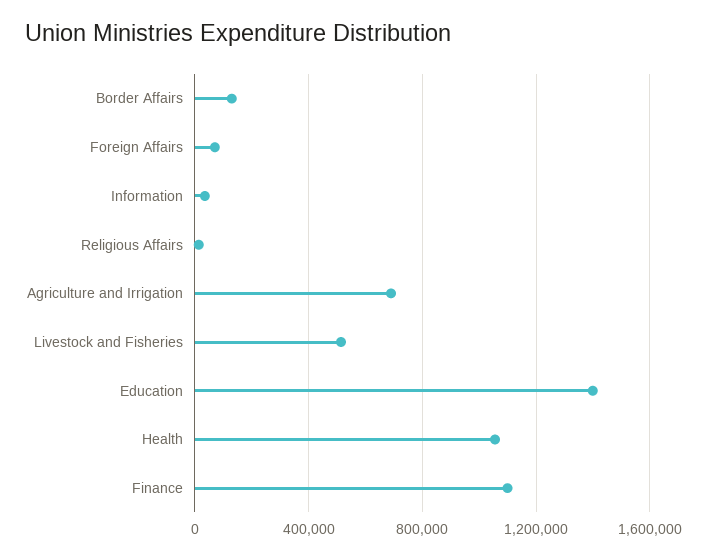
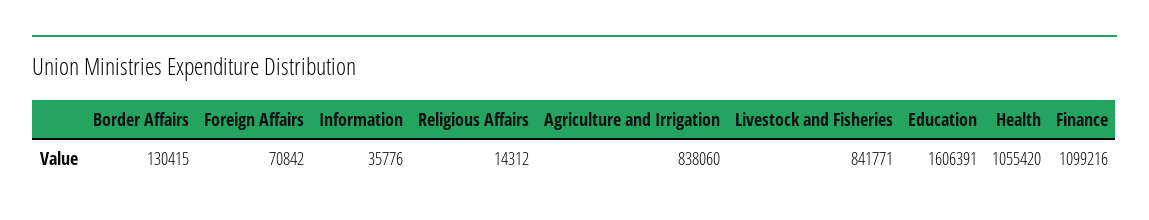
Agriculture and Irrigation: 700000 -> 838060
Livestock and Fisheries: 500000 -> 841771
Education: 1400000 -> 1606391

